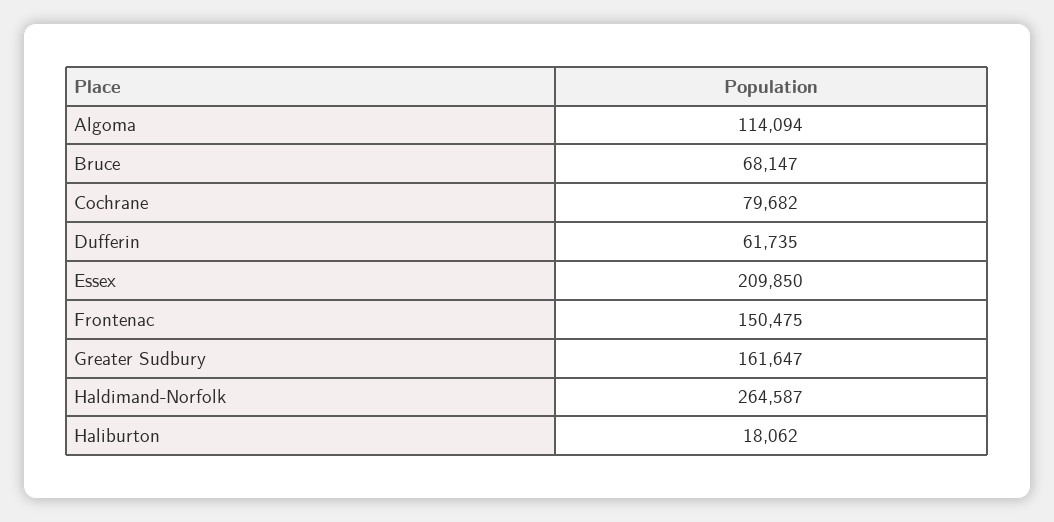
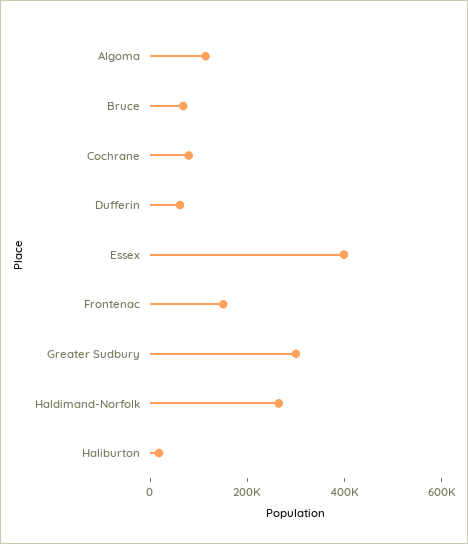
Essex: 209850 -> 400000
Greater Sudbury: 161647 -> 300000

